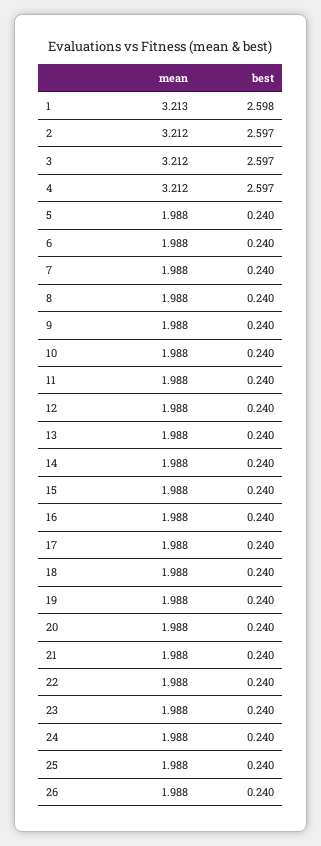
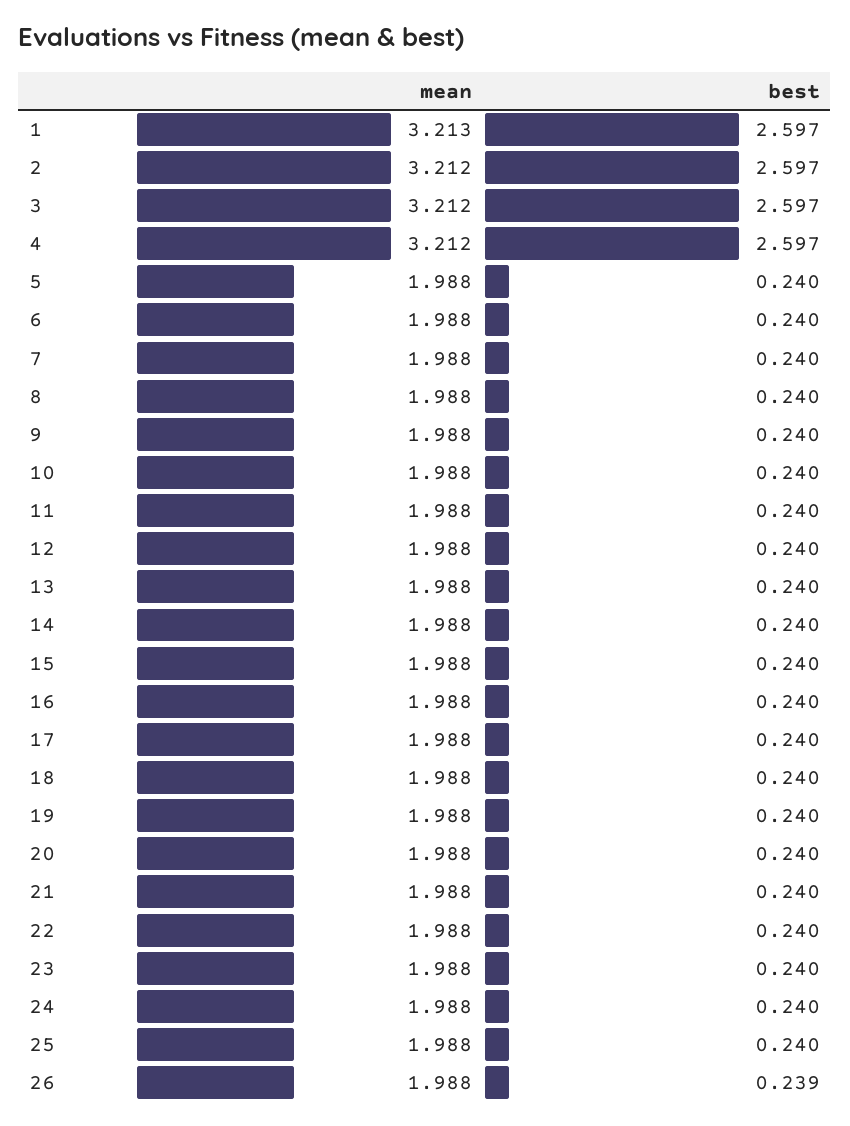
best, 1: 2.598 -> 2.597
best, 26: 0.24 -> 0.239

